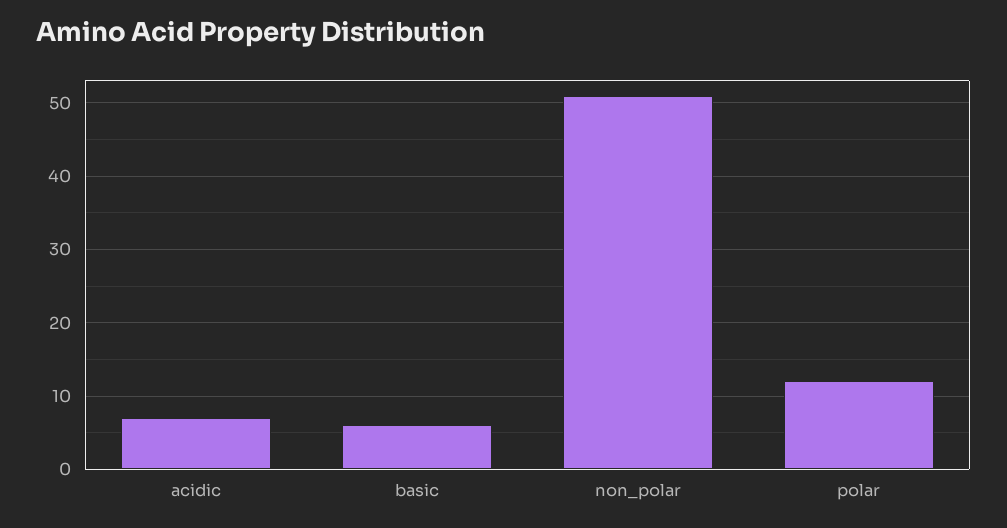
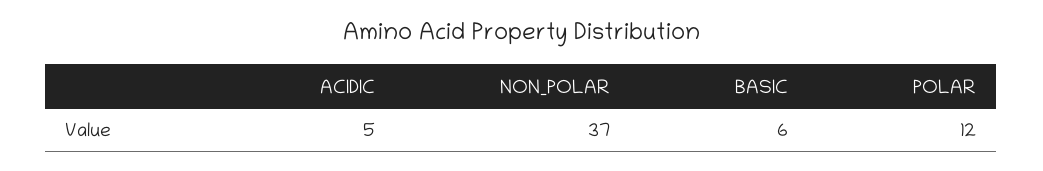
acidic: 7 -> 5
non_polar: 51 -> 37

